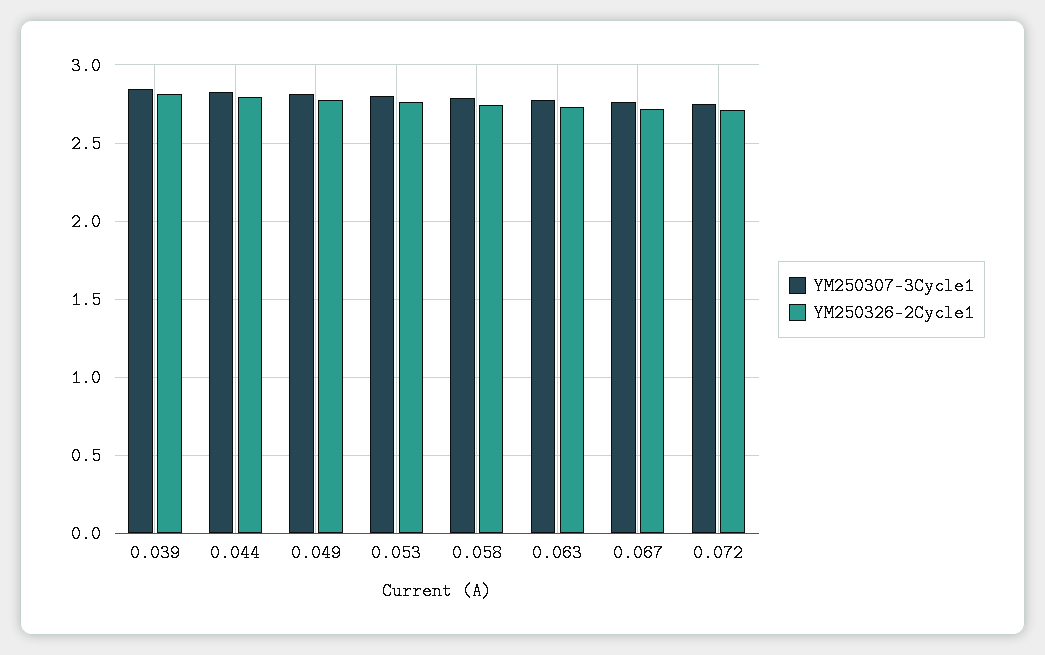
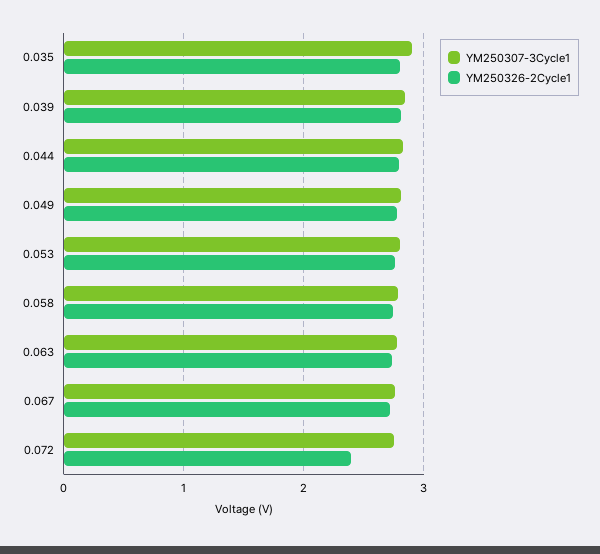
YM250326-2Cycle1, 0.072: 2.7 -> 2.4
YM250307-3Cycle1, 0.035: none -> 2.9
YM250326-2Cycle1, 0.035: none -> 2.8

